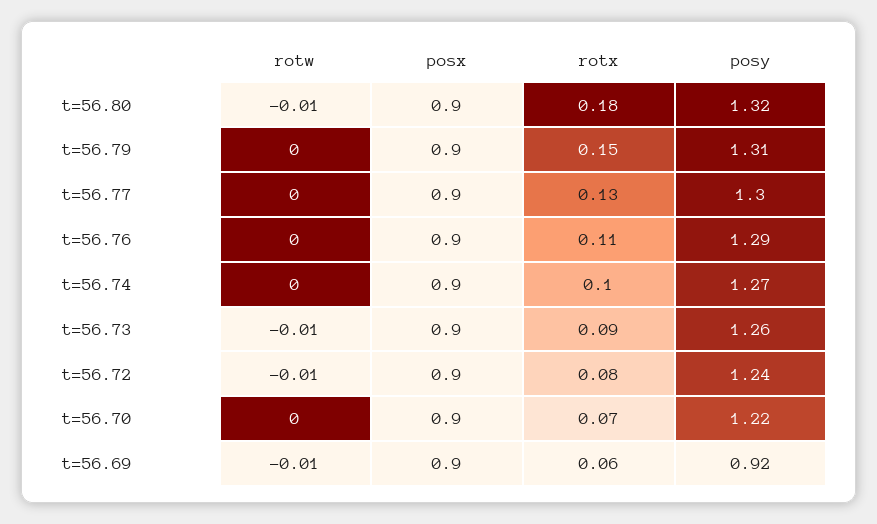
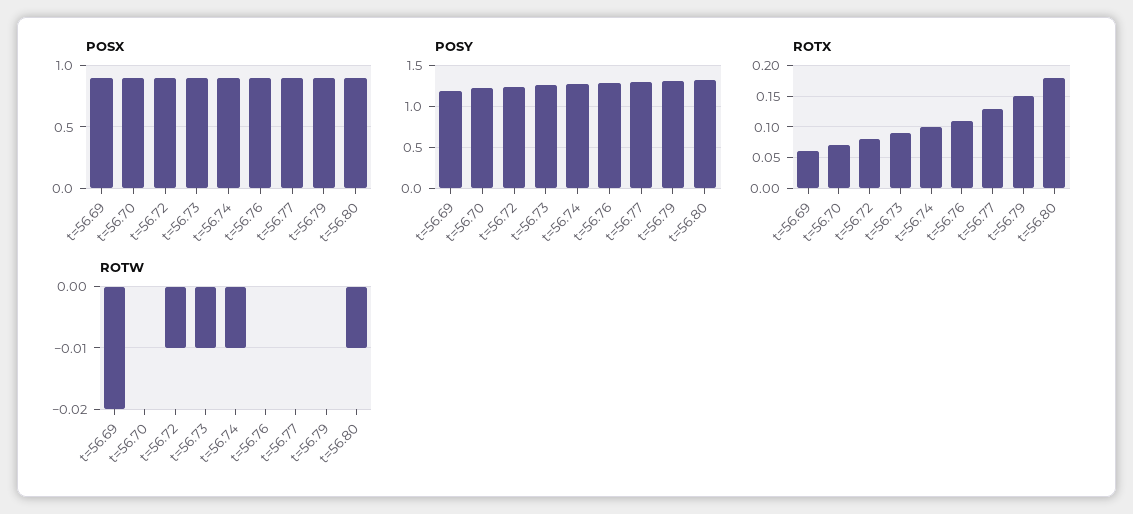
rotw, t=56.74: 0 -> -0.01
rotw, t=56.69: -0.01 -> -0.02
posy, t=56.69: 0.92 -> 1.2

